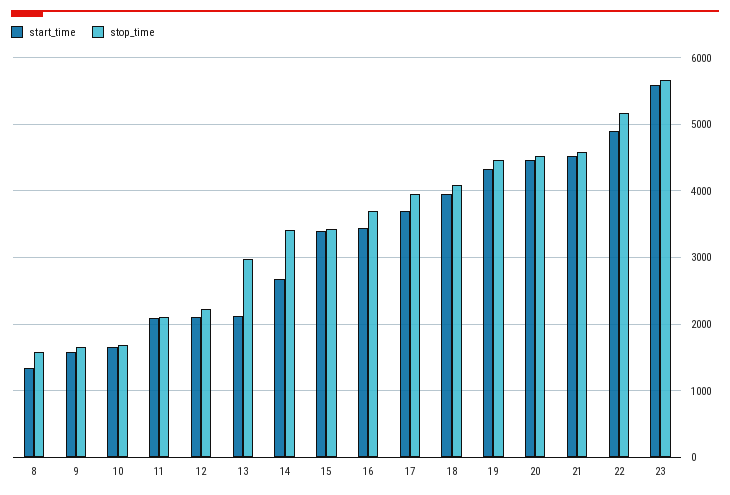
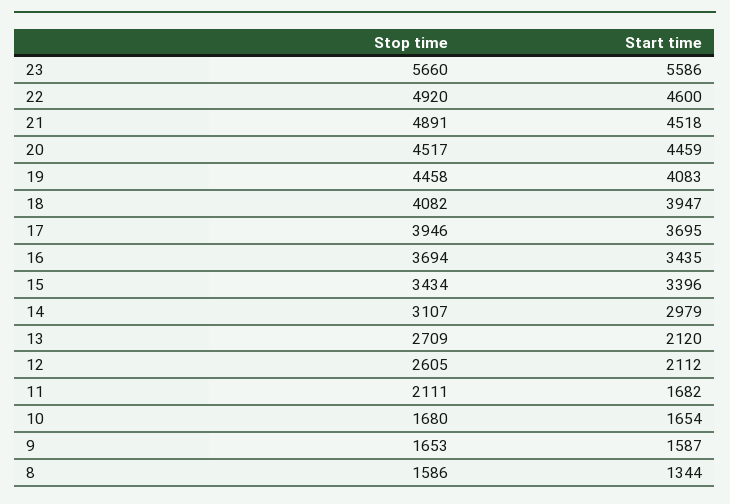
start_time, 11: 2100 -> 1682
stop_time, 12: 2200 -> 2605
stop_time, 13: 3000 -> 2709
start_time, 14: 2700 -> 2979
stop_time, 14: 3400 -> 3107
start_time, 19: 4300 -> 4083
stop_time, 21: 4600 -> 4891
start_time, 22: 4900 -> 4600
stop_time, 22: 5200 -> 4920

